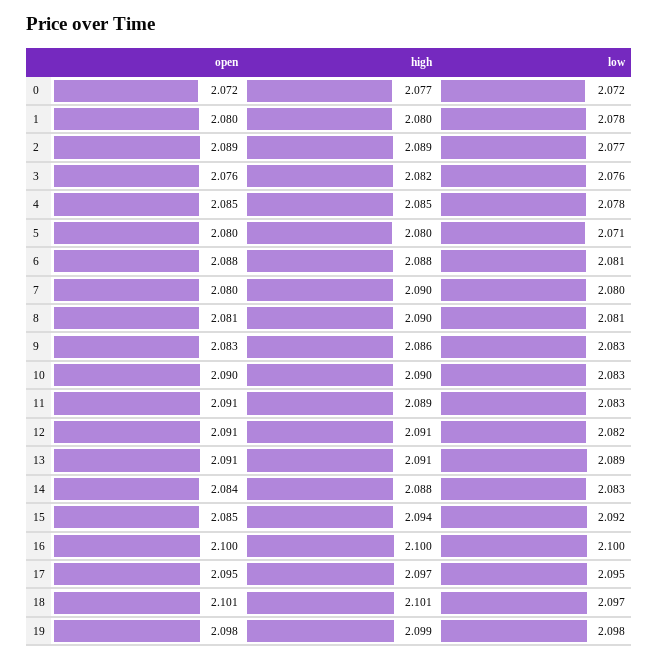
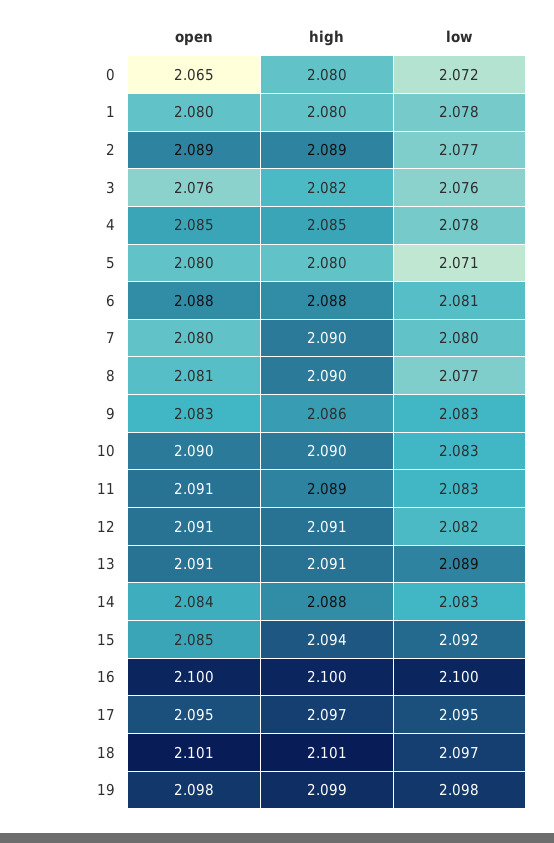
open, 0: 2.072 -> 2.065
high, 0: 2.077 -> 2.08
low, 8: 2.081 -> 2.077

